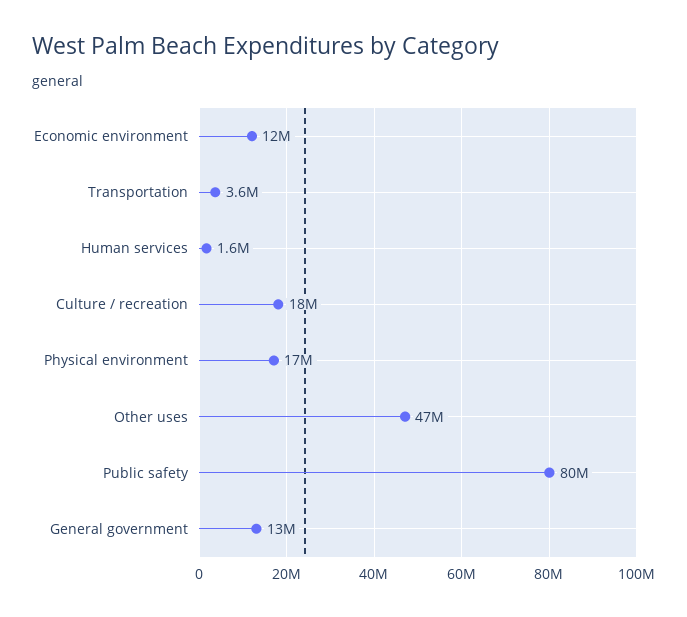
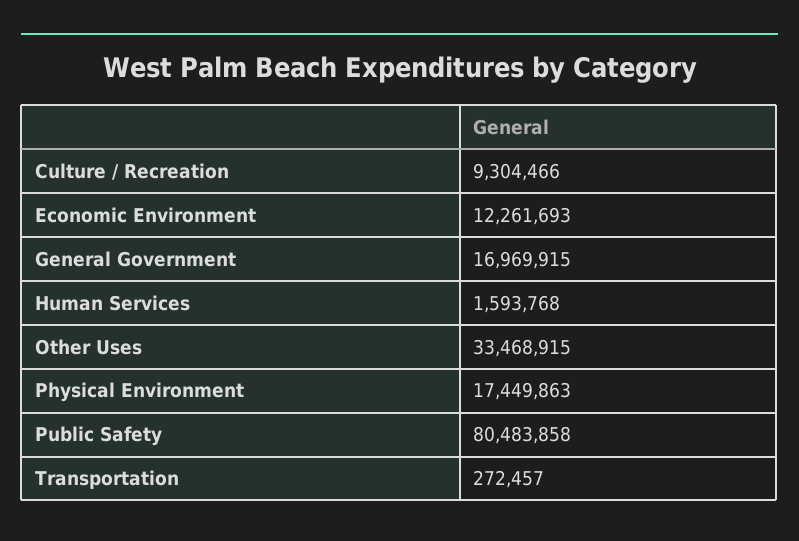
Transportation: 3600000 -> 272457
Culture / recreation: 18000000 -> 9304466
Other uses: 47000000 -> 33468915
General government: 13000000 -> 16969915

